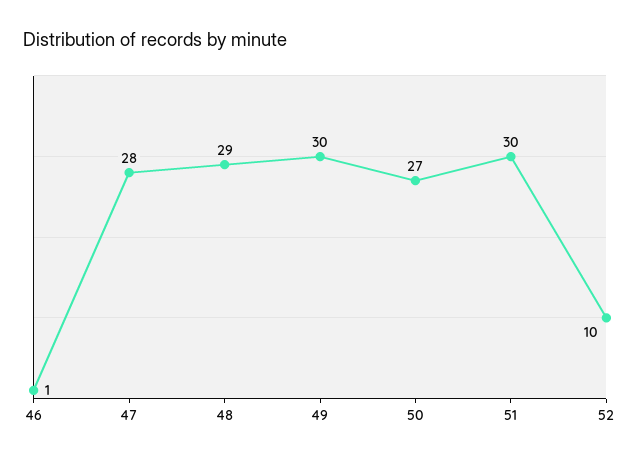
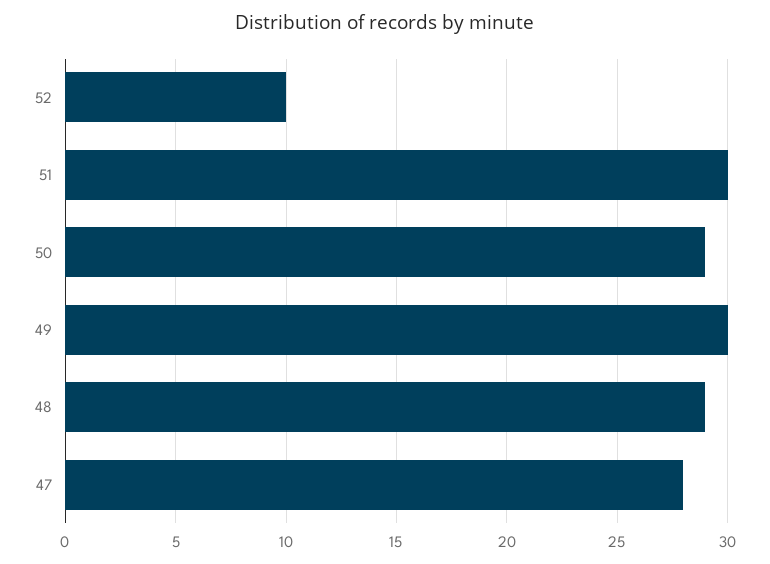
46: 1 -> none
50: 27 -> 29

